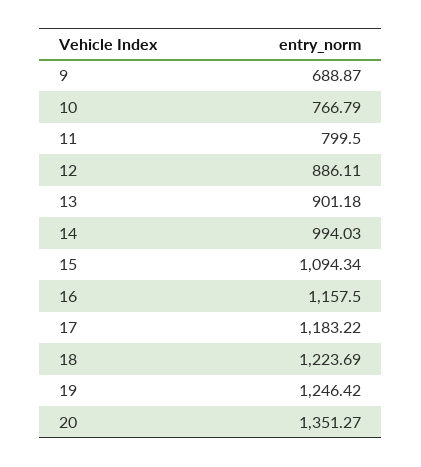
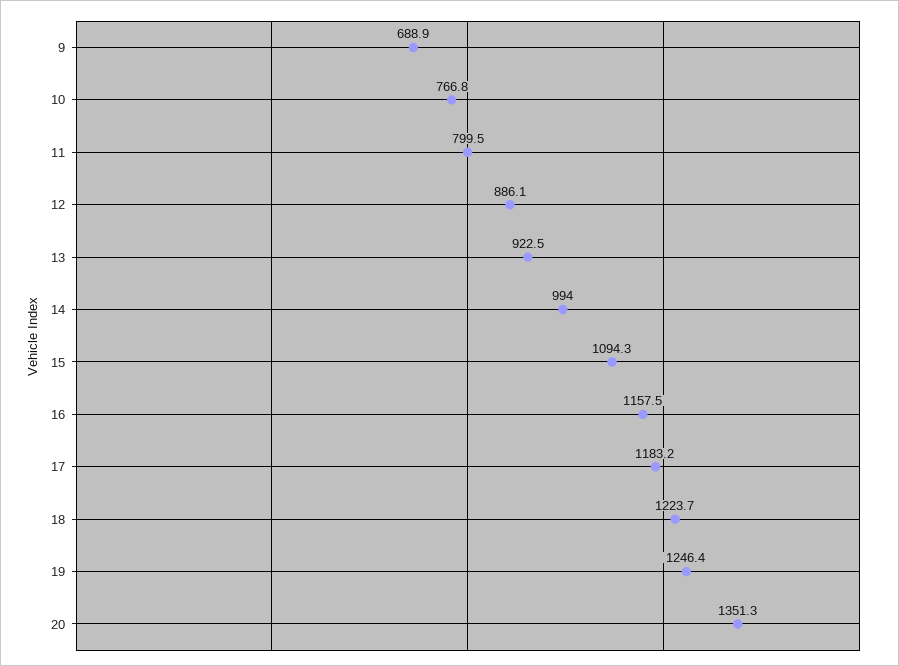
13: 901.18 -> 922.5

